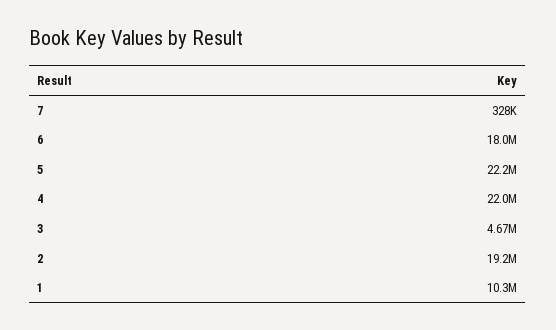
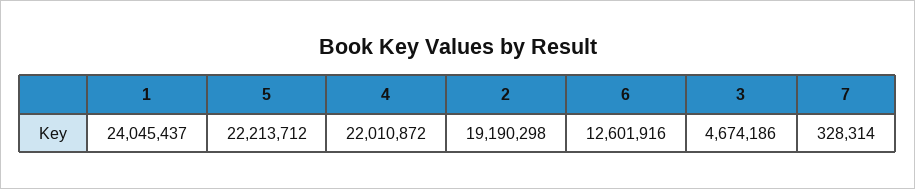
6: 18000000 -> 12601916
1: 10300000 -> 24045437

